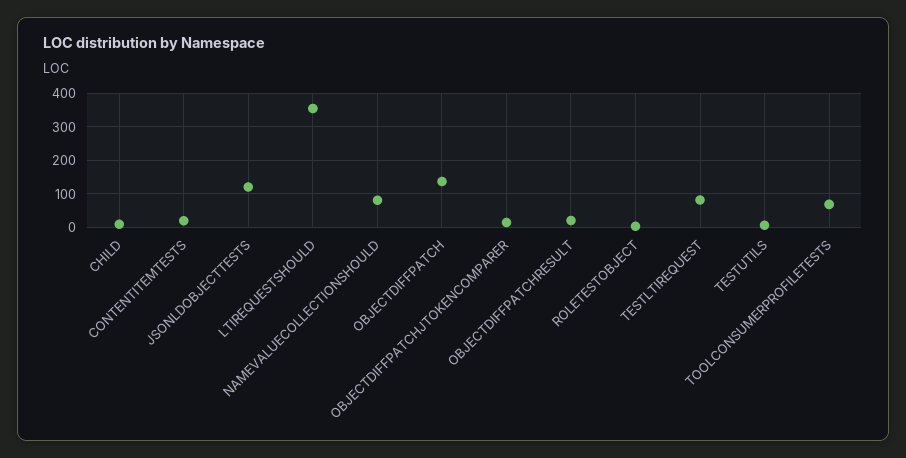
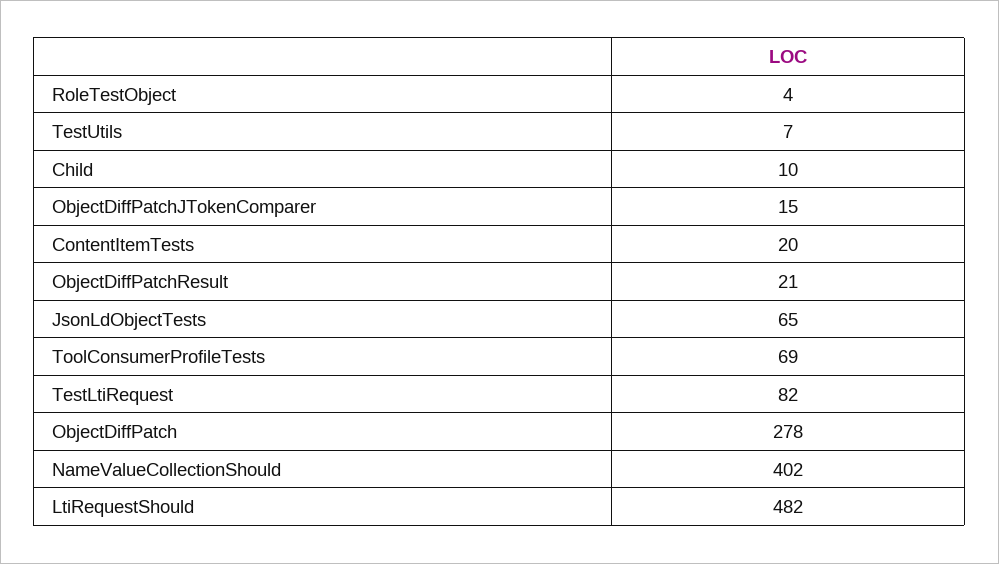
JSONLDOBJECTTESTS: 120 -> 65
LTIREQUESTSHOULD: 360 -> 482
NAMEVALUECOLLECTIONSHOULD: 80 -> 402
OBJECTDIFFPATCH: 140 -> 278

